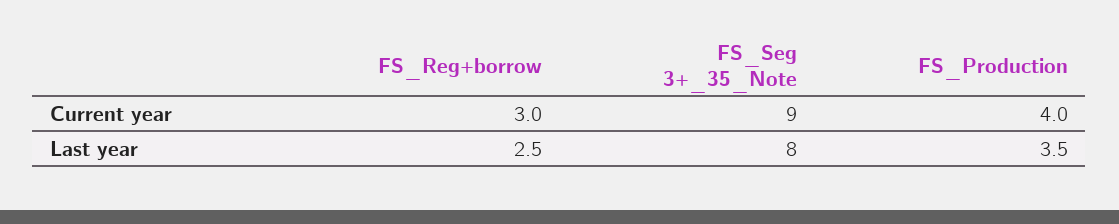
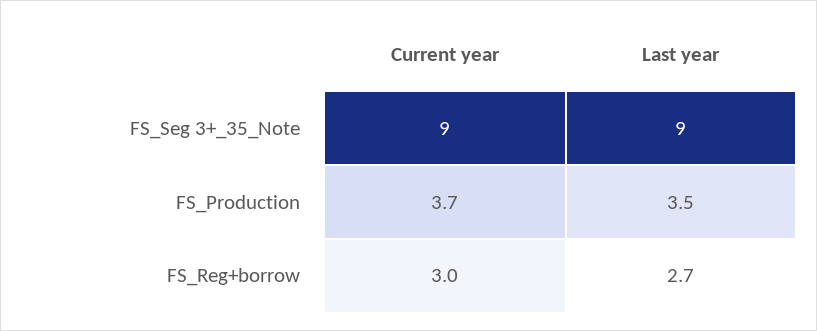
FS_Production, Current year: 4 -> 3.7
FS_Reg+borrow, Last year: 2.5 -> 2.7
FS_Seg 3+_35_Note, Last year: 8 -> 9

